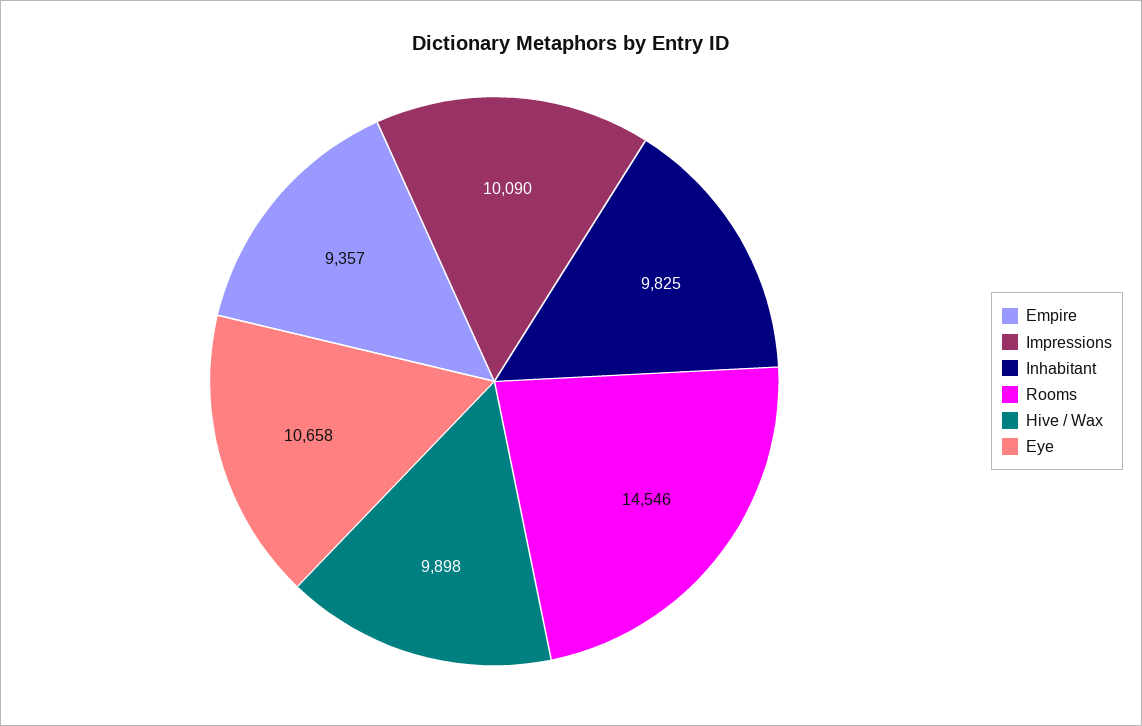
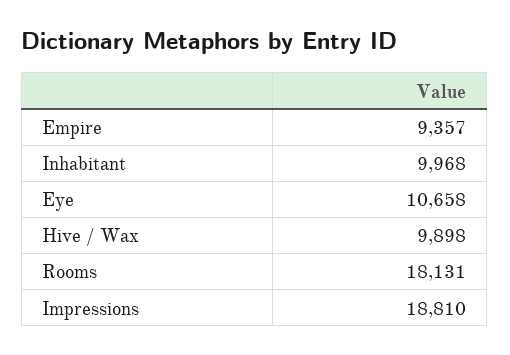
Impressions: 10090 -> 18810
Inhabitant: 9825 -> 9968
Rooms: 14546 -> 18131

